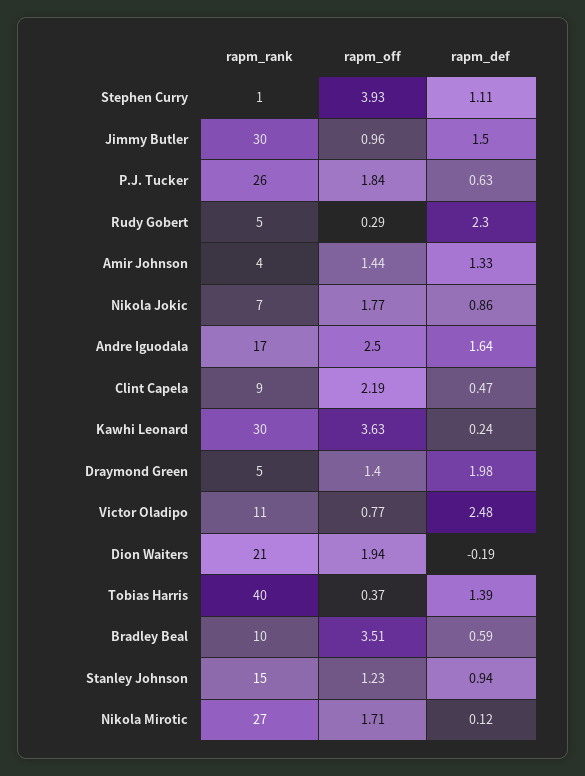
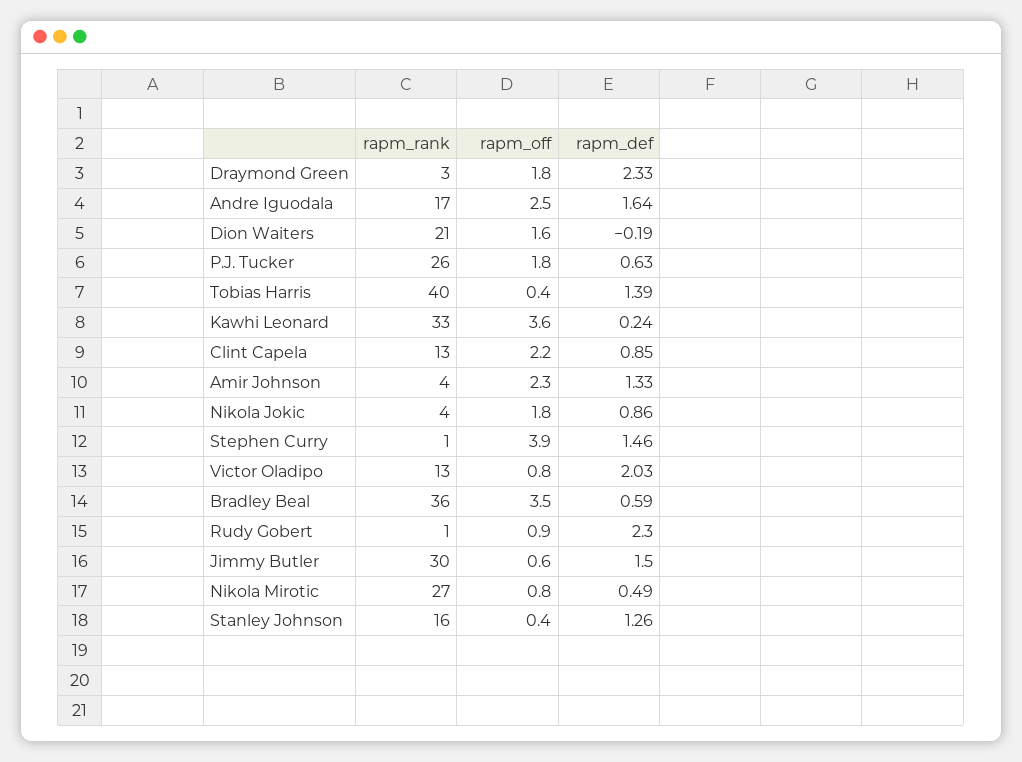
rapm_def, Stephen Curry: 1.11 -> 1.46
rapm_off, Jimmy Butler: 0.96 -> 0.6
rapm_rank, Rudy Gobert: 5 -> 1
rapm_off, Rudy Gobert: 0.29 -> 0.9
rapm_off, Amir Johnson: 1.44 -> 2.3
rapm_rank, Nikola Jokic: 7 -> 4
rapm_rank, Clint Capela: 9 -> 13
rapm_def, Clint Capela: 0.47 -> 0.85
rapm_rank, Kawhi Leonard: 30 -> 33
rapm_rank, Draymond Green: 5 -> 3
rapm_off, Draymond Green: 1.4 -> 1.8
rapm_def, Draymond Green: 1.98 -> 2.33
rapm_rank, Victor Oladipo: 11 -> 13
rapm_def, Victor Oladipo: 2.48 -> 2.03
rapm_off, Dion Waiters: 1.94 -> 1.6
rapm_rank, Bradley Beal: 10 -> 36
rapm_rank, Stanley Johnson: 15 -> 16
rapm_off, Stanley Johnson: 1.23 -> 0.4
rapm_def, Stanley Johnson: 0.94 -> 1.26
rapm_off, Nikola Mirotic: 1.71 -> 0.8
rapm_def, Nikola Mirotic: 0.12 -> 0.49

